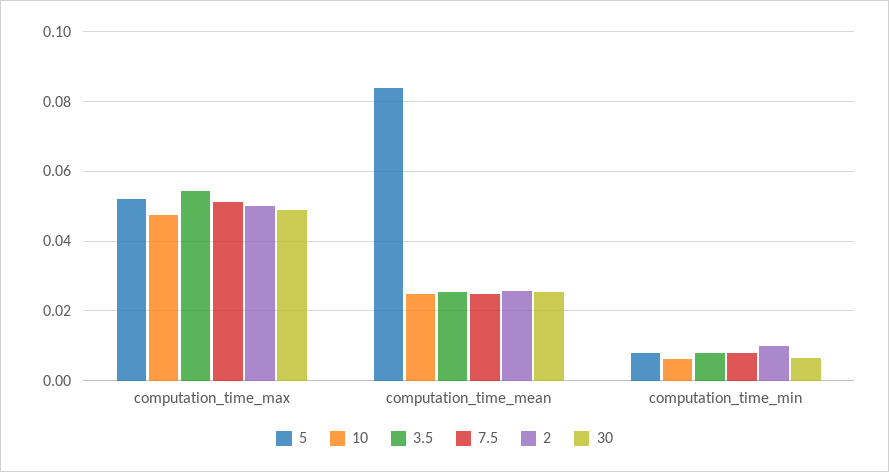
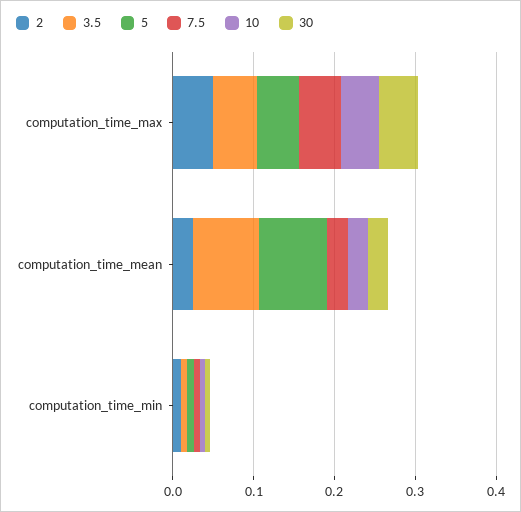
3.5, computation_time_mean: 0.026 -> 0.08

